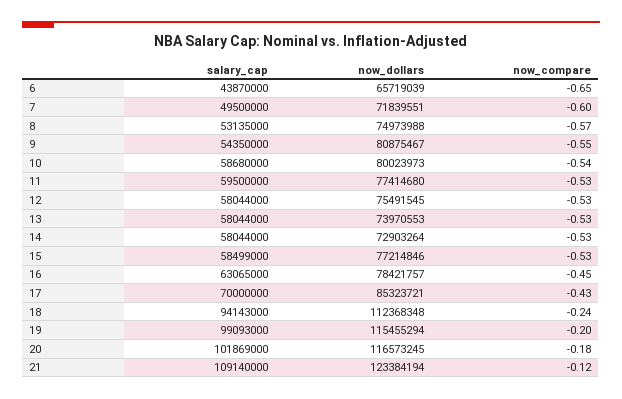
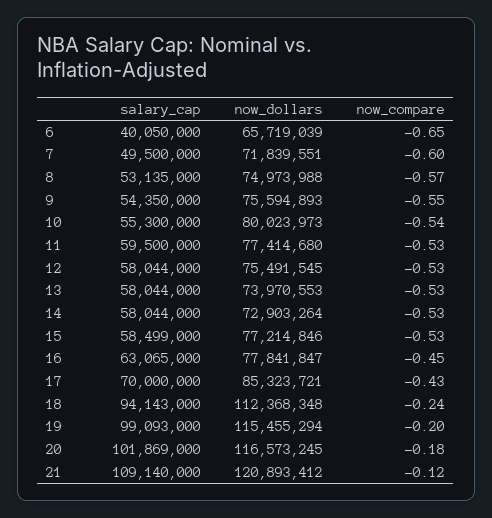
salary_cap, 6: 43870000 -> 40050000
now_dollars, 9: 80875467 -> 75594893
salary_cap, 10: 58680000 -> 55300000
now_dollars, 16: 78421757 -> 77841847
now_dollars, 21: 123384194 -> 120893412

